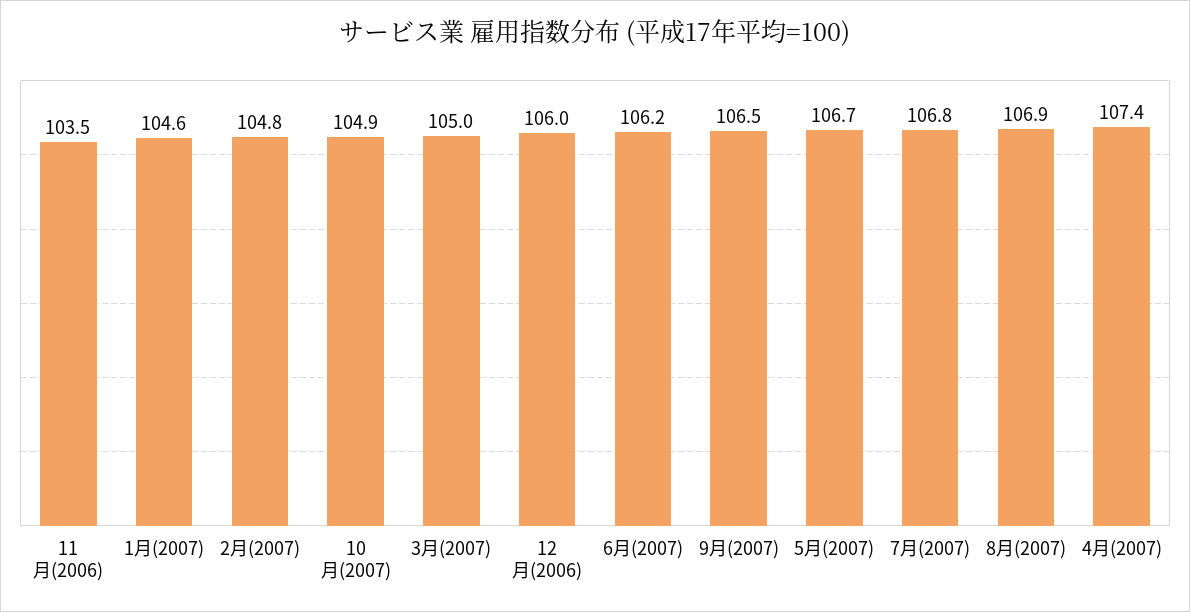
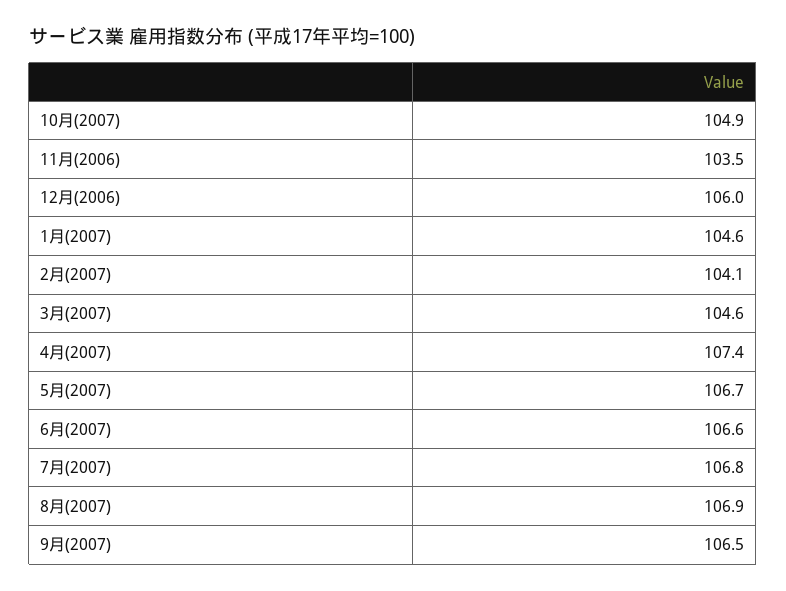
2月(2007): 104.8 -> 104.1
3月(2007): 105 -> 104.6
6月(2007): 106.2 -> 106.6

